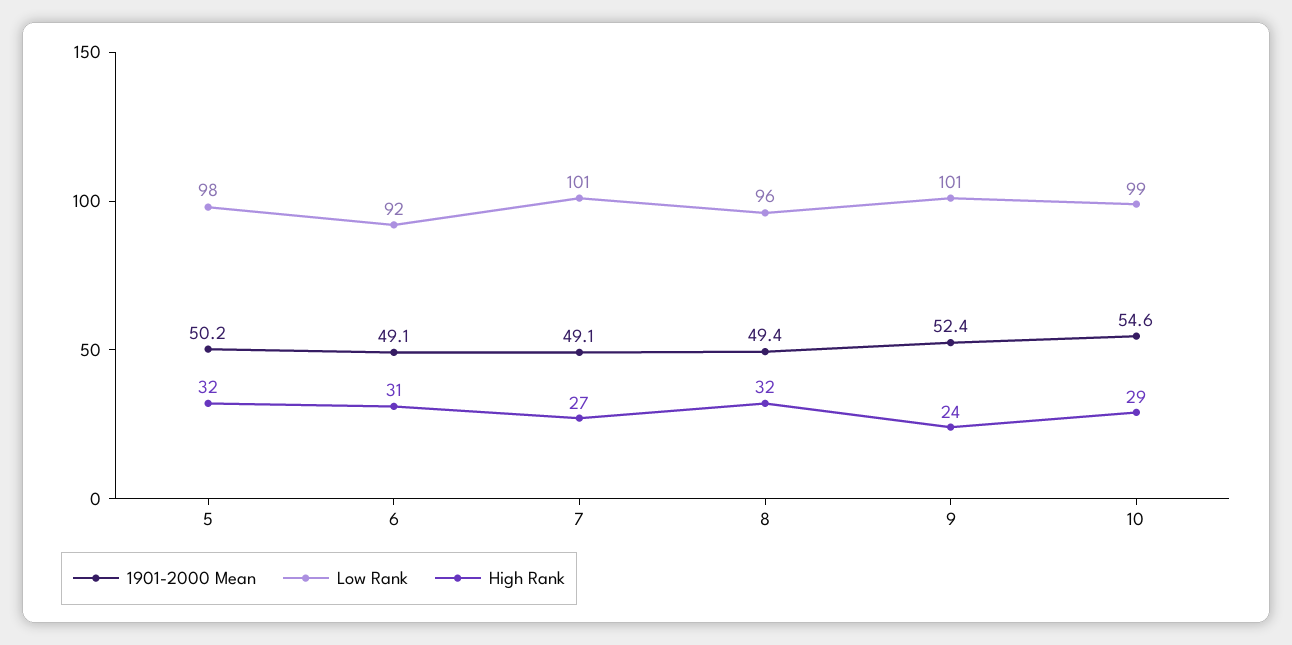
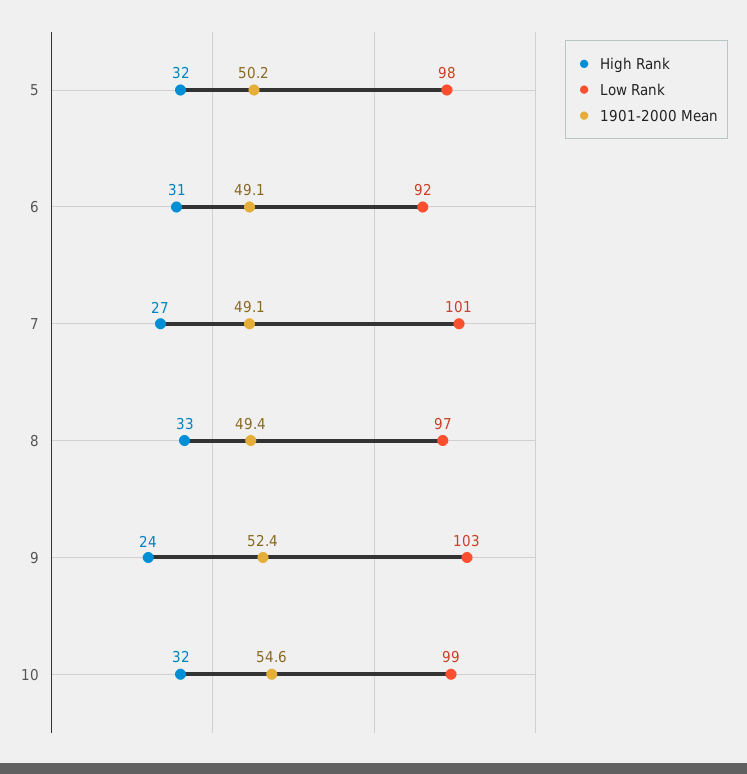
Low Rank, 8: 96 -> 97
High Rank, 8: 32 -> 33
Low Rank, 9: 101 -> 103
High Rank, 10: 29 -> 32

